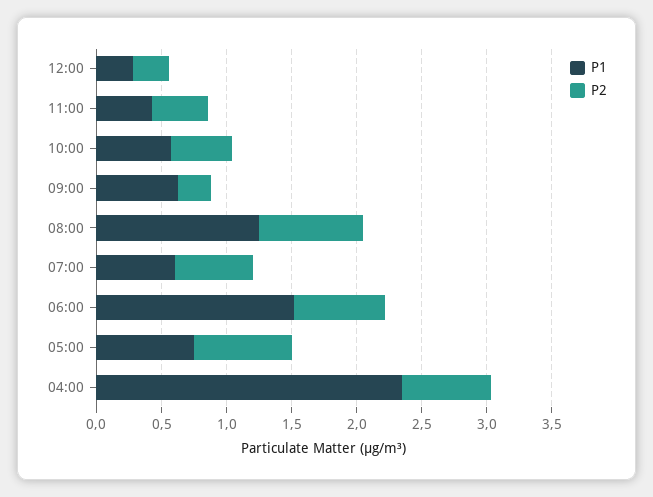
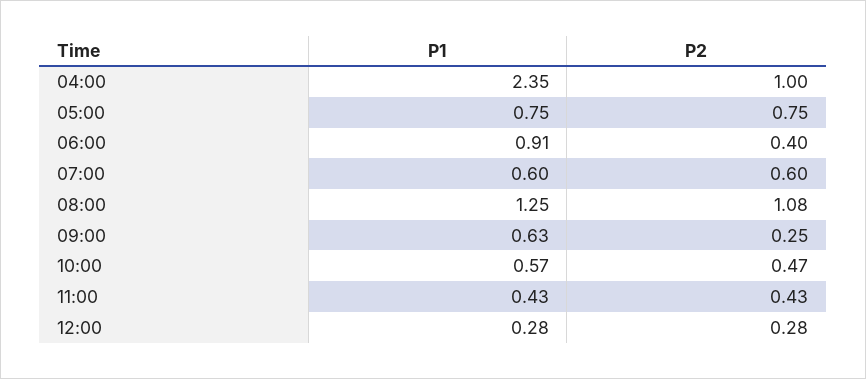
P2, 08:00: 0.8 -> 1.08
P1, 06:00: 1.5 -> 0.91
P2, 06:00: 0.7 -> 0.4
P2, 04:00: 0.7 -> 1

